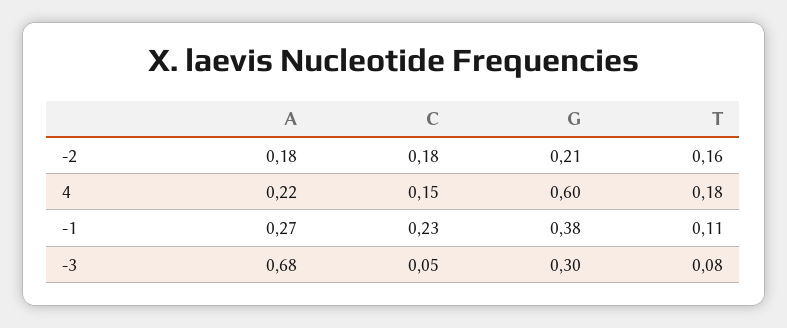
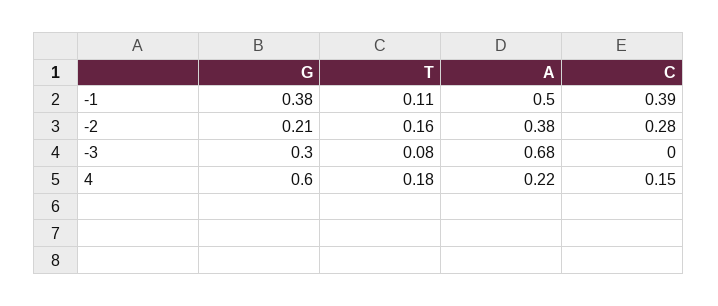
A, -2: 0.18 -> 0.38
C, -2: 0.18 -> 0.28
A, -1: 0.27 -> 0.5
C, -1: 0.23 -> 0.39
C, -3: 0.05 -> 0

